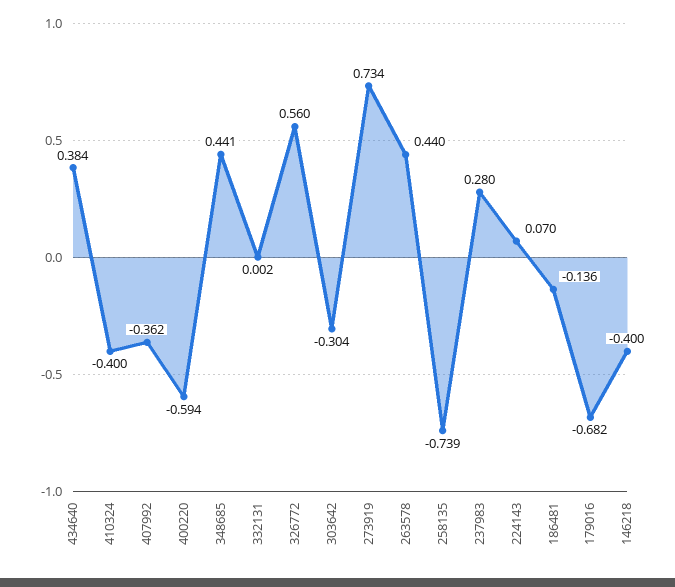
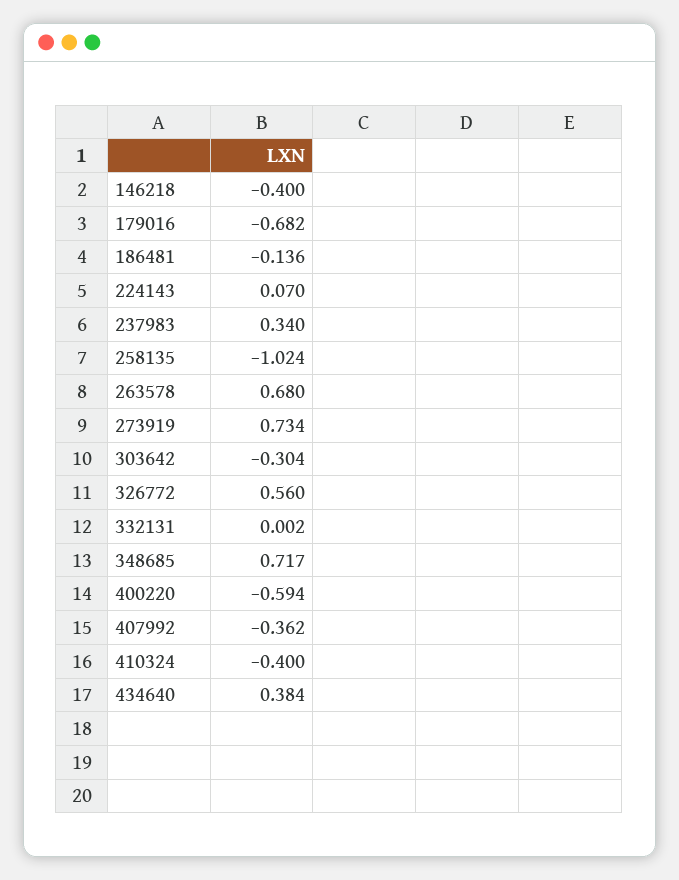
348685: 0.441 -> 0.717
263578: 0.44 -> 0.68
258135: -0.739 -> -1.024
237983: 0.28 -> 0.34

